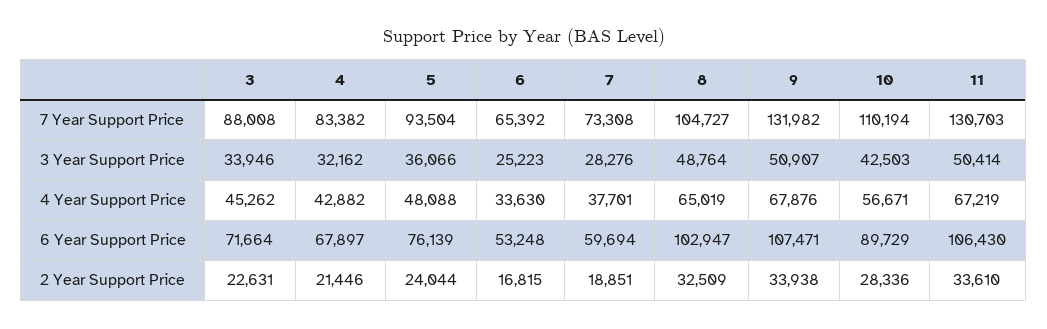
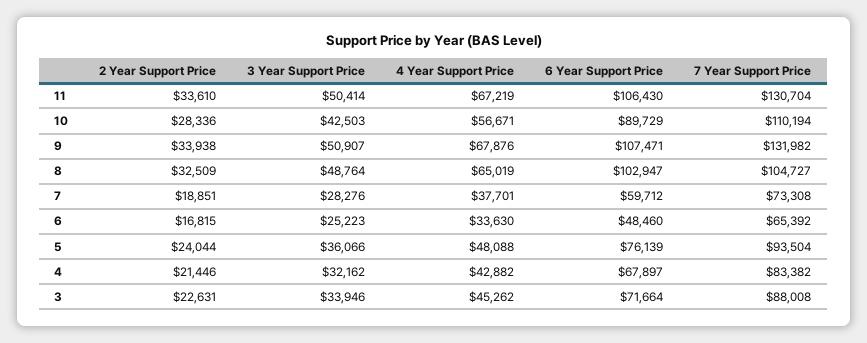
11, 7 Year Support Price: 130703 -> 130704
6, 6 Year Support Price: 53248 -> 48460
7, 6 Year Support Price: 59694 -> 59712

